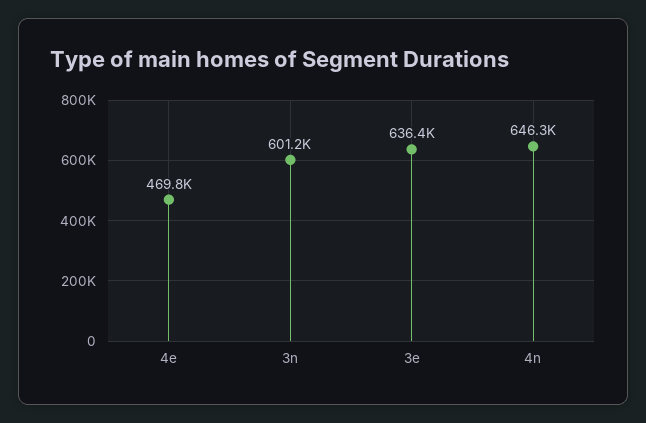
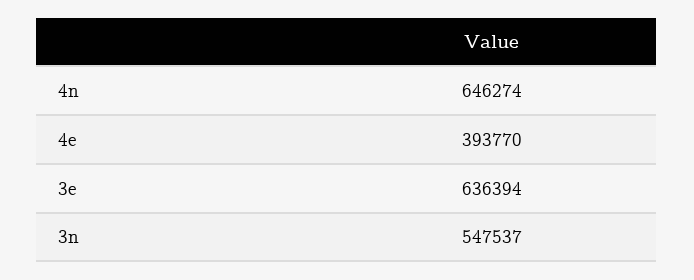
4e: 469800 -> 393770
3n: 601200 -> 547537

